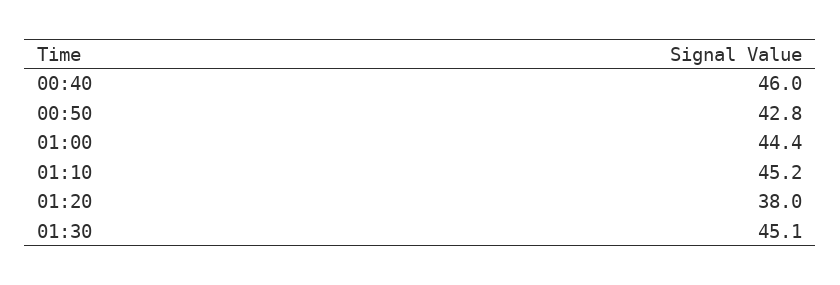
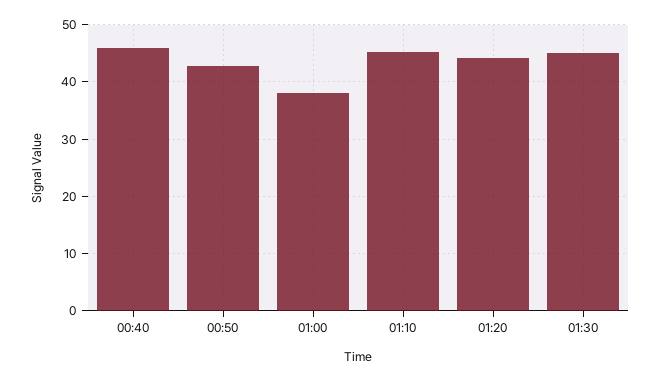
01:00: 44.4 -> 38
01:20: 38 -> 44

